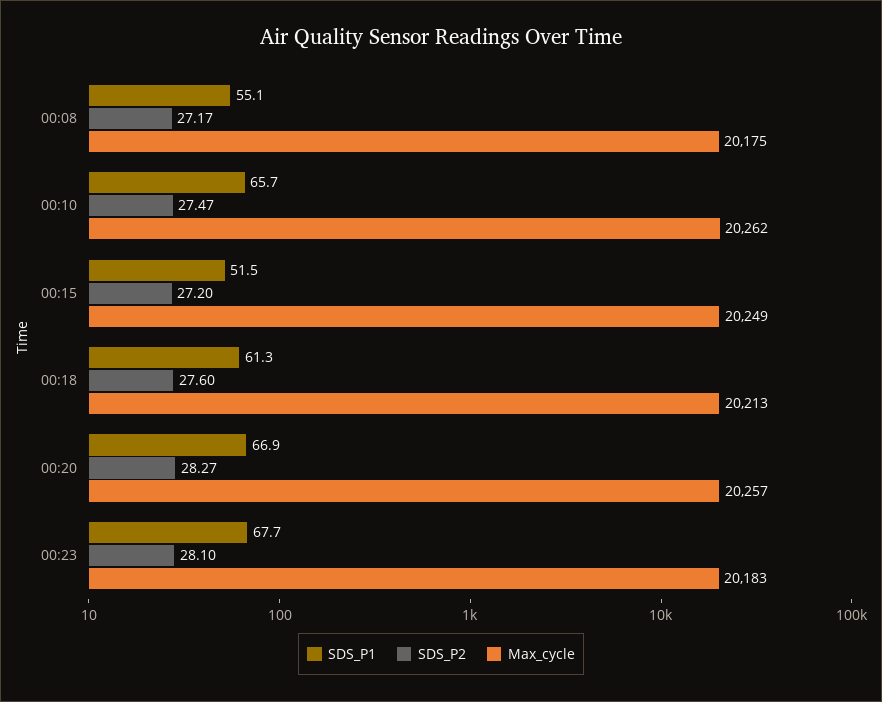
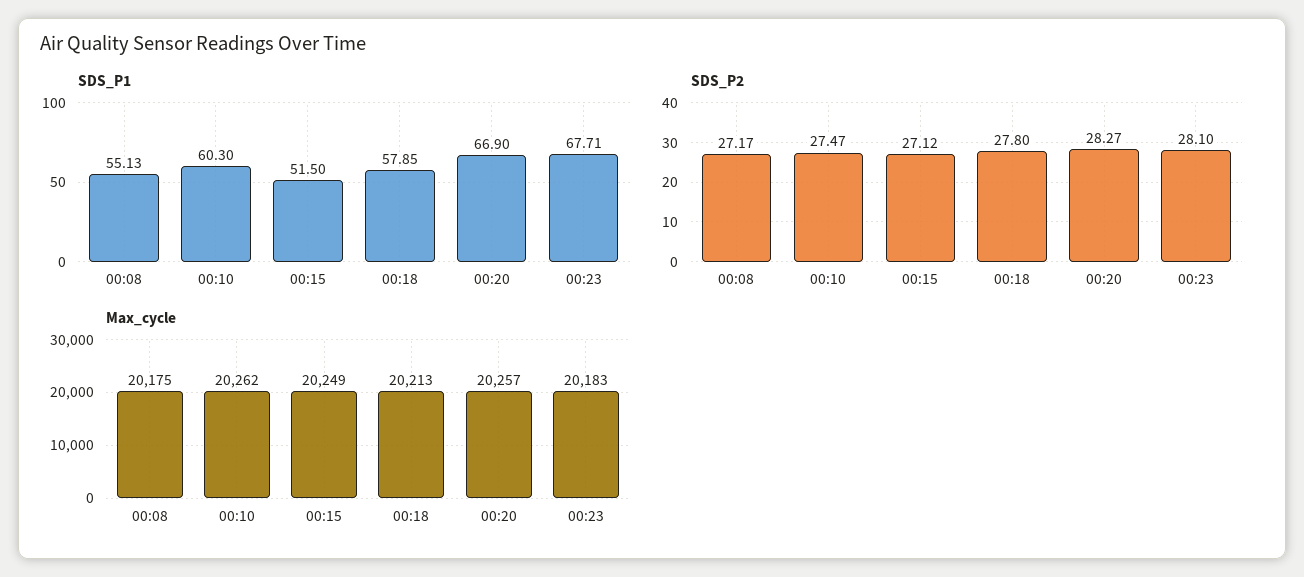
SDS_P1, 00:10: 65.7 -> 60.3
SDS_P2, 00:15: 27.2 -> 27.12
SDS_P1, 00:18: 61.3 -> 57.85
SDS_P2, 00:18: 27.6 -> 27.8

